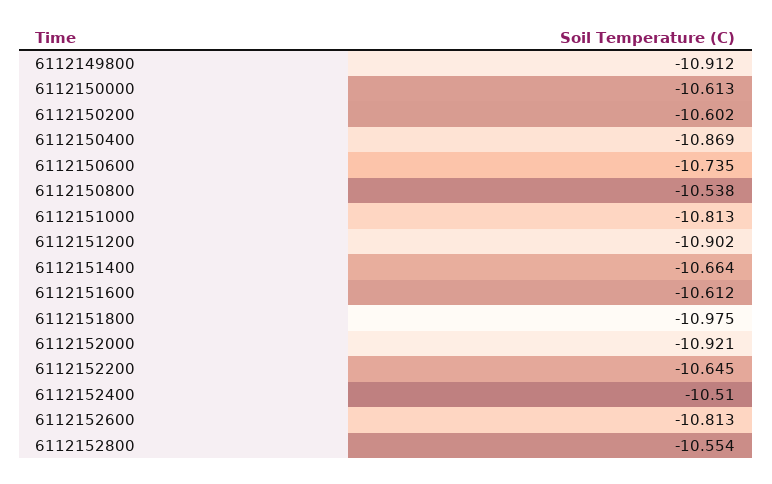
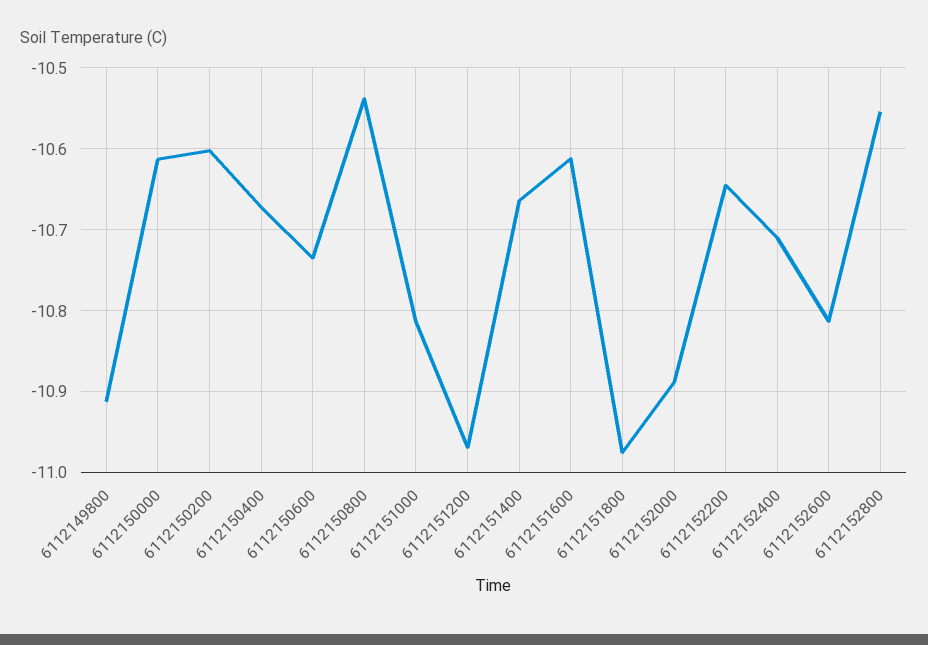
6112150400: -10.869 -> -10.67
6112151200: -10.902 -> -10.97
6112152000: -10.921 -> -10.89
6112152400: -10.51 -> -10.71

